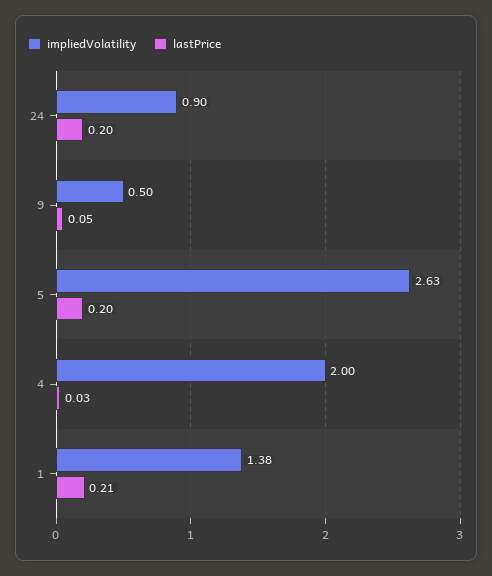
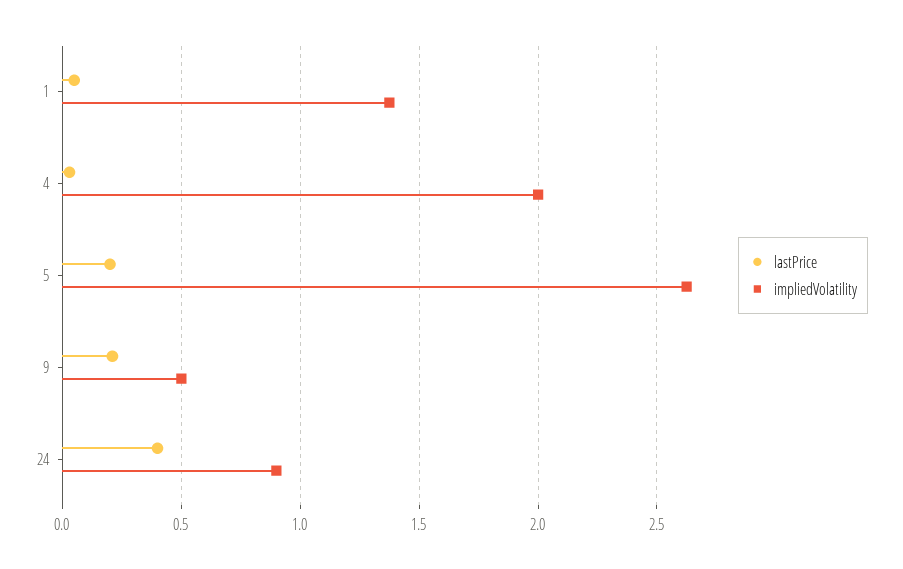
lastPrice, 24: 0.2 -> 0.4
lastPrice, 9: 0.05 -> 0.2
lastPrice, 1: 0.21 -> 0.05

